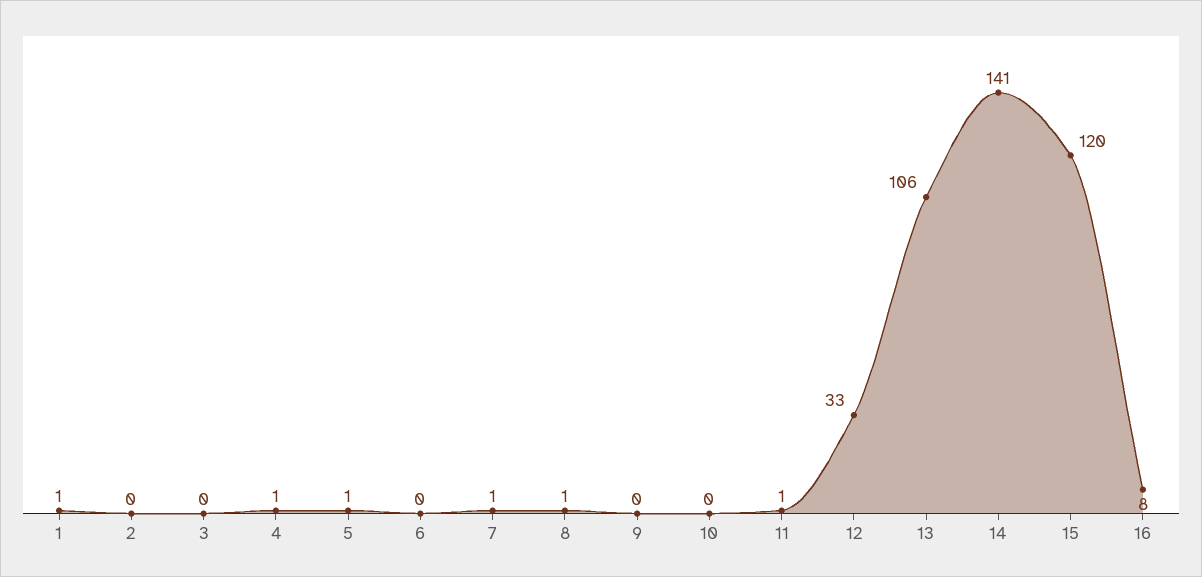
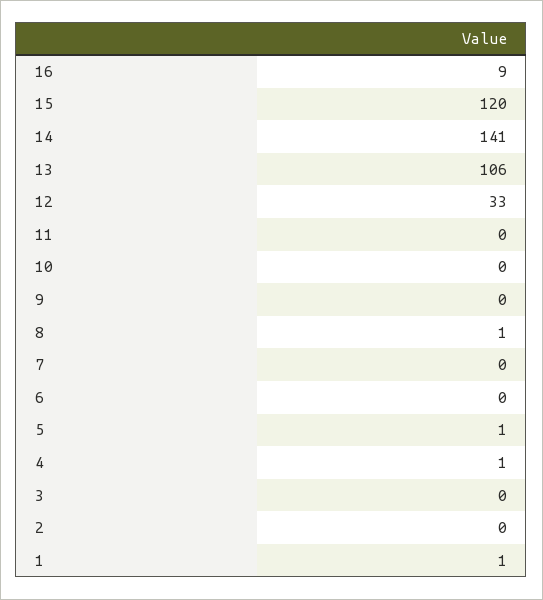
7: 1 -> 0
11: 1 -> 0
16: 8 -> 9

